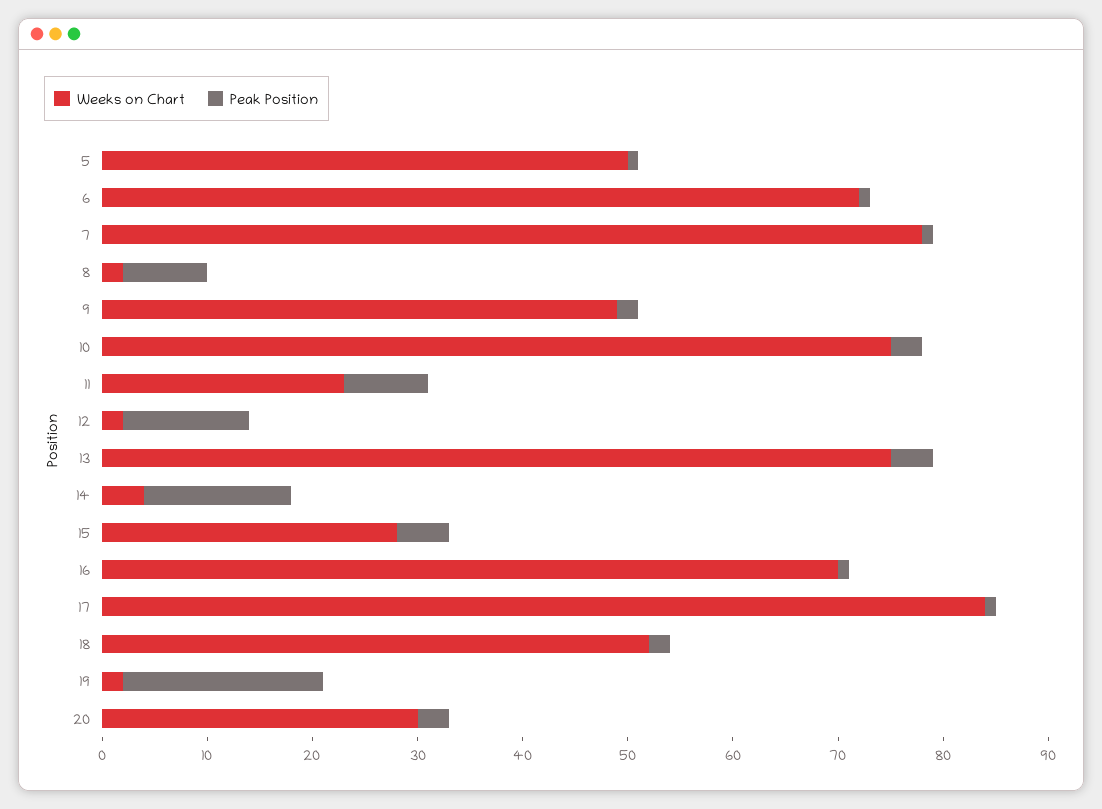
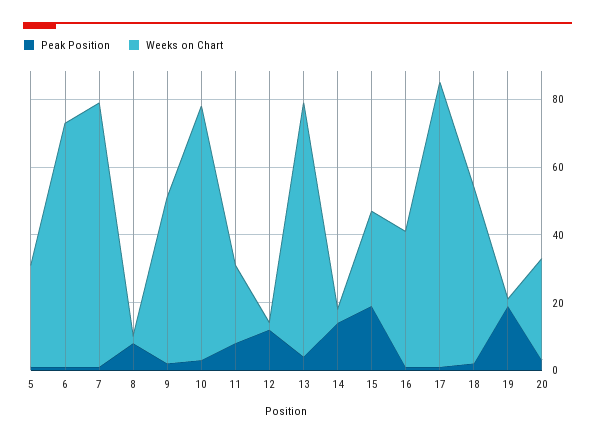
Weeks on Chart, 5: 50 -> 30
Peak Position, 15: 5 -> 20
Weeks on Chart, 16: 70 -> 40

